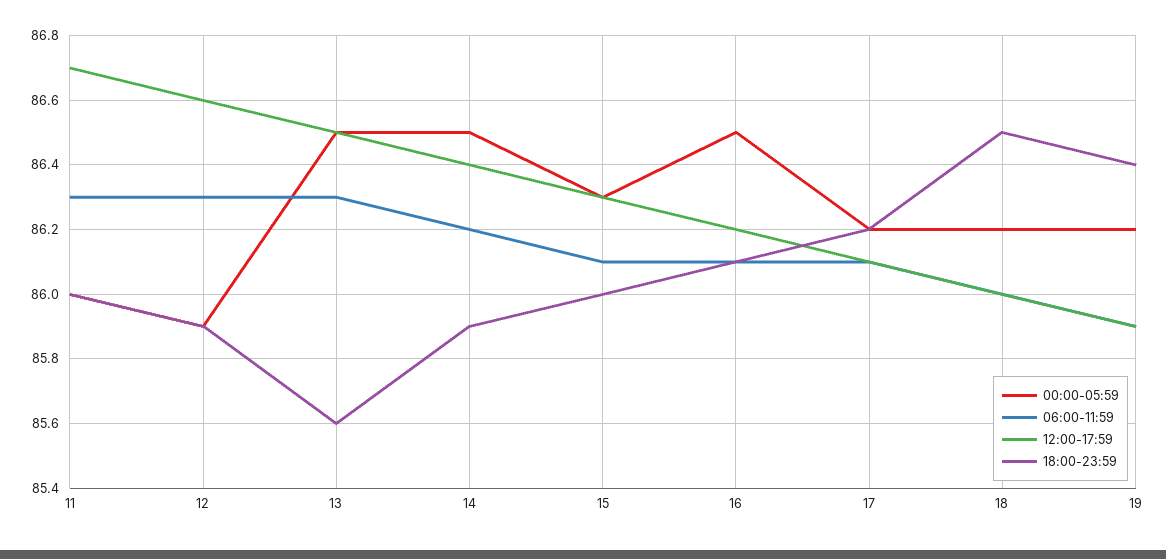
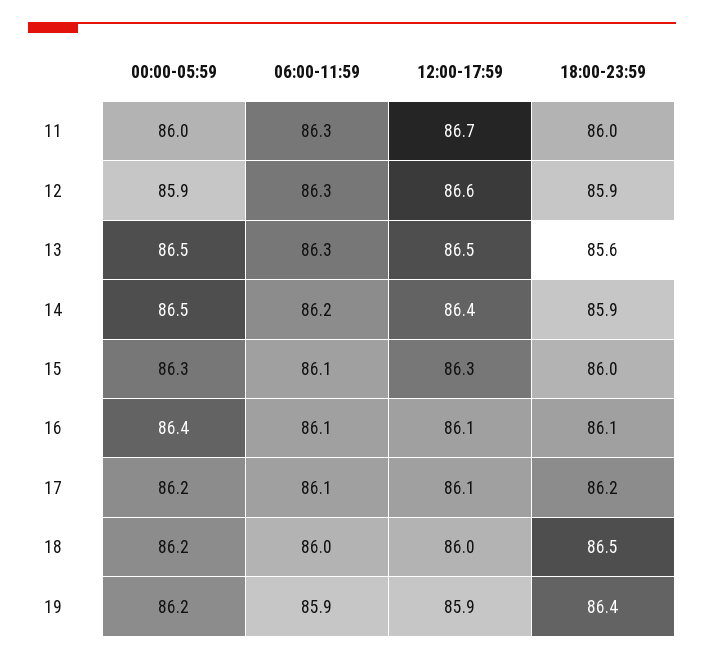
00:00-05:59, 16: 86.5 -> 86.4
12:00-17:59, 16: 86.2 -> 86.1

